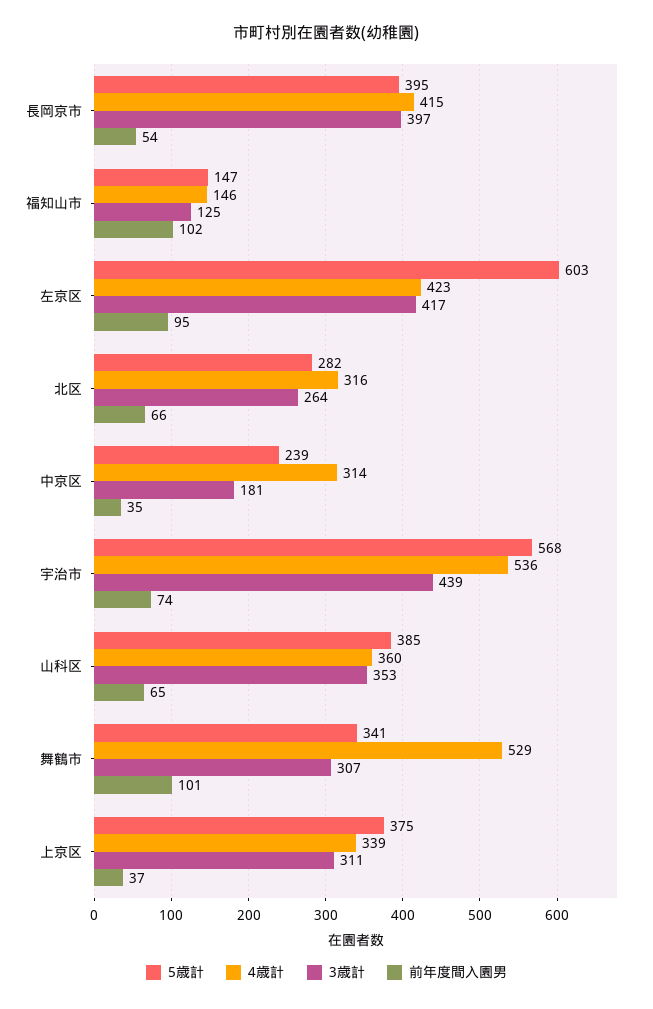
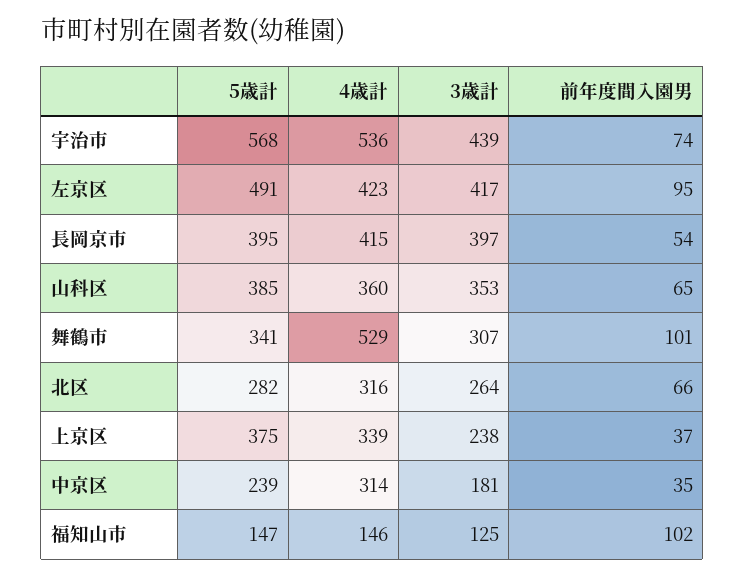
5歳計, 左京区: 603 -> 491
3歳計, 上京区: 311 -> 238

